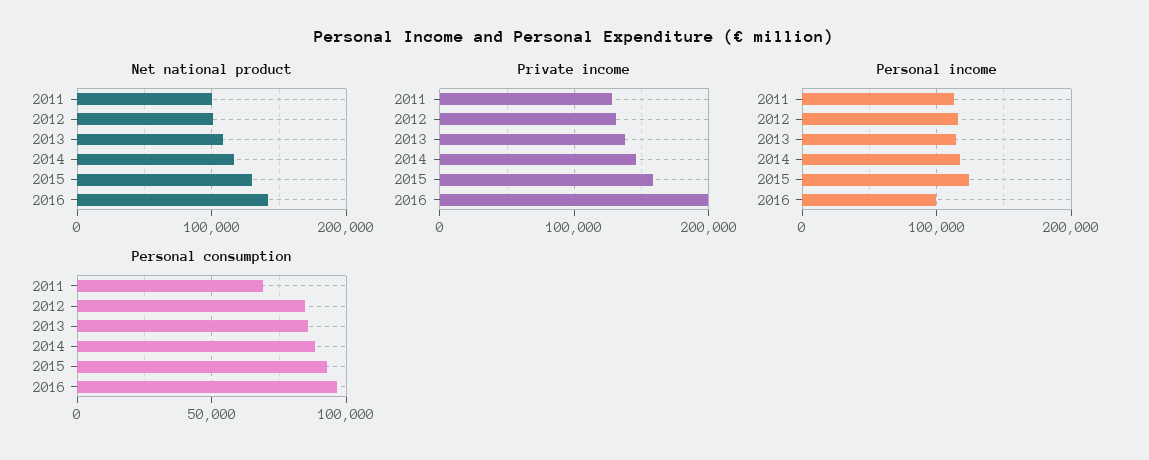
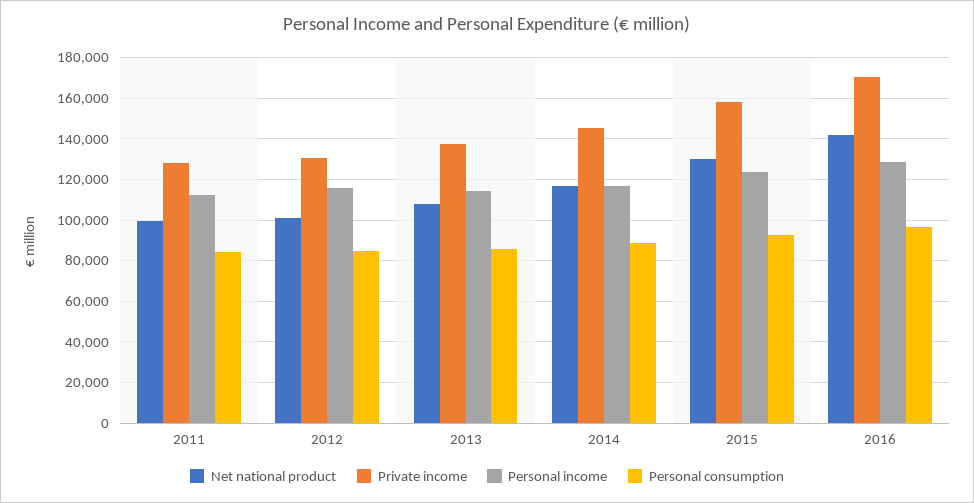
Private income, 2016: 200000 -> 170000
Personal income, 2016: 100000 -> 130000
Personal consumption, 2011: 70000 -> 85000

